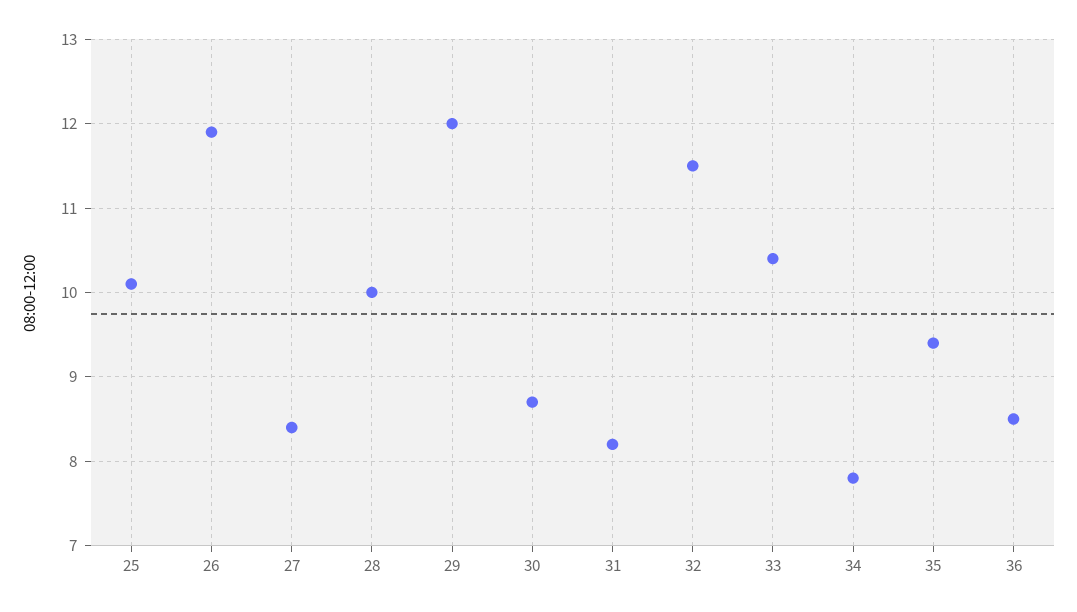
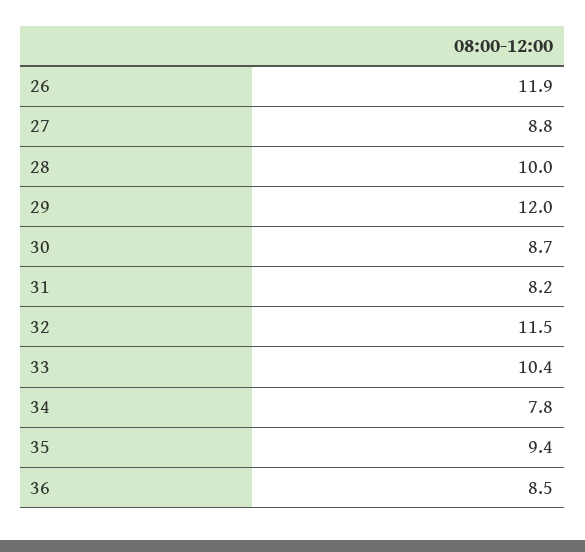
25: 10.1 -> none
27: 8.4 -> 8.8

